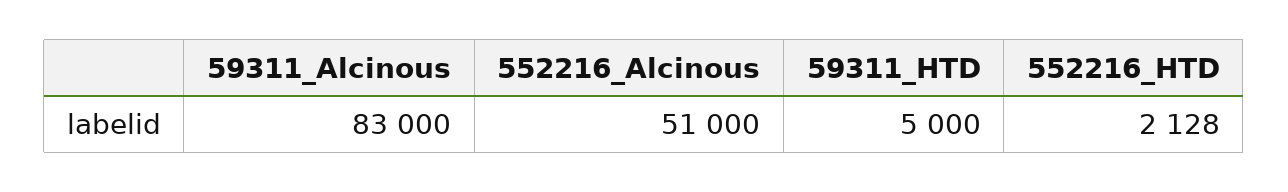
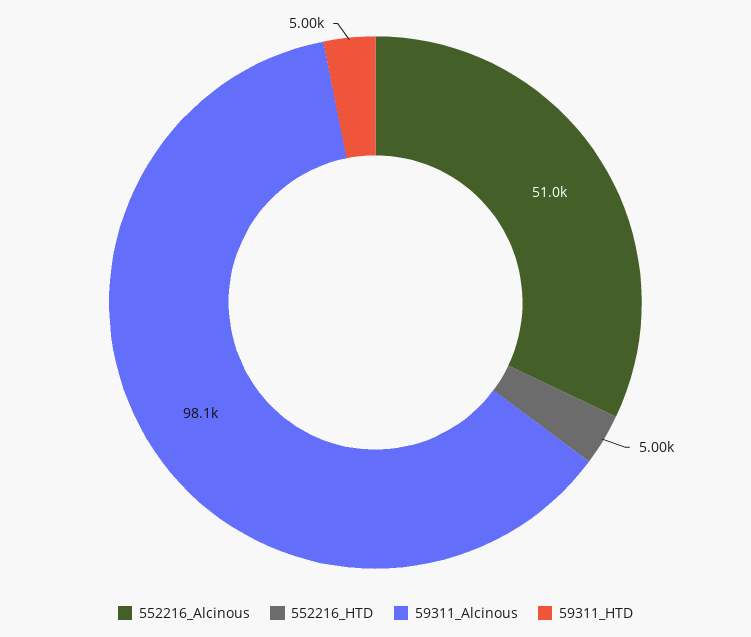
59311_Alcinous: 83000 -> 98100
552216_HTD: 2128 -> 5000

